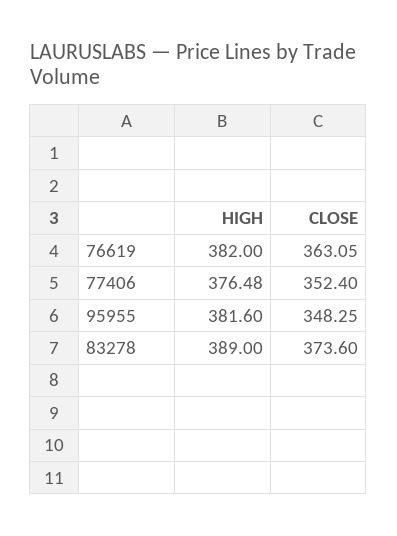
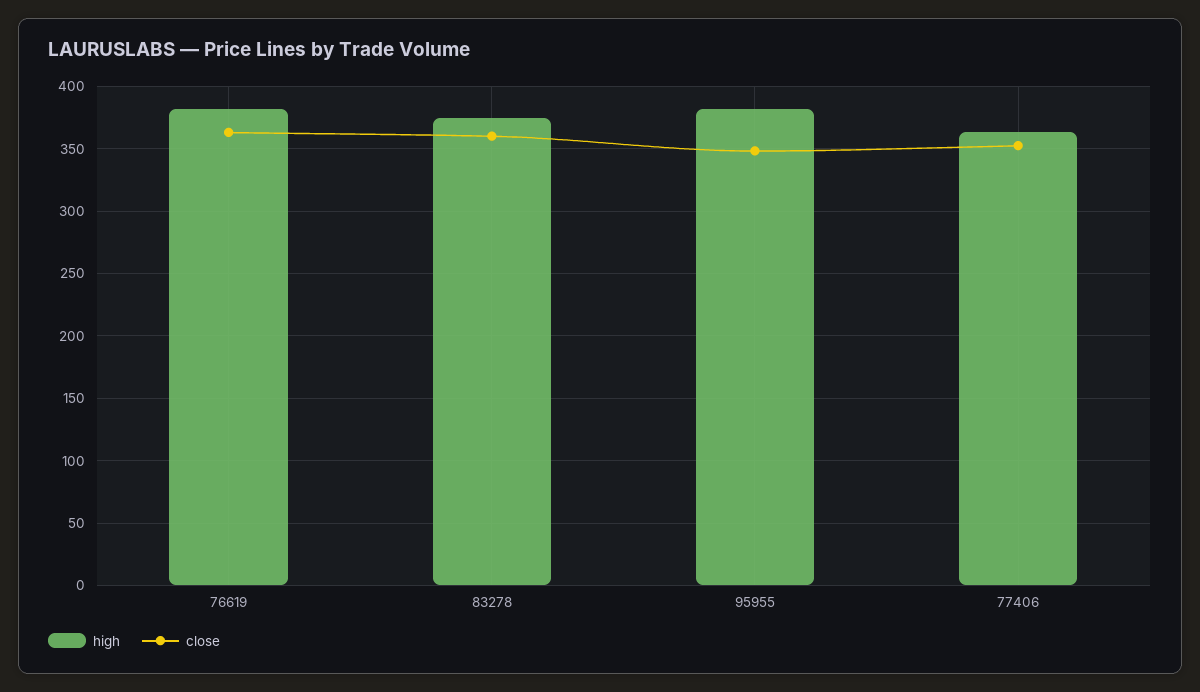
HIGH, 77406: 376.48 -> 365
HIGH, 83278: 389 -> 375
CLOSE, 83278: 373.6 -> 360

